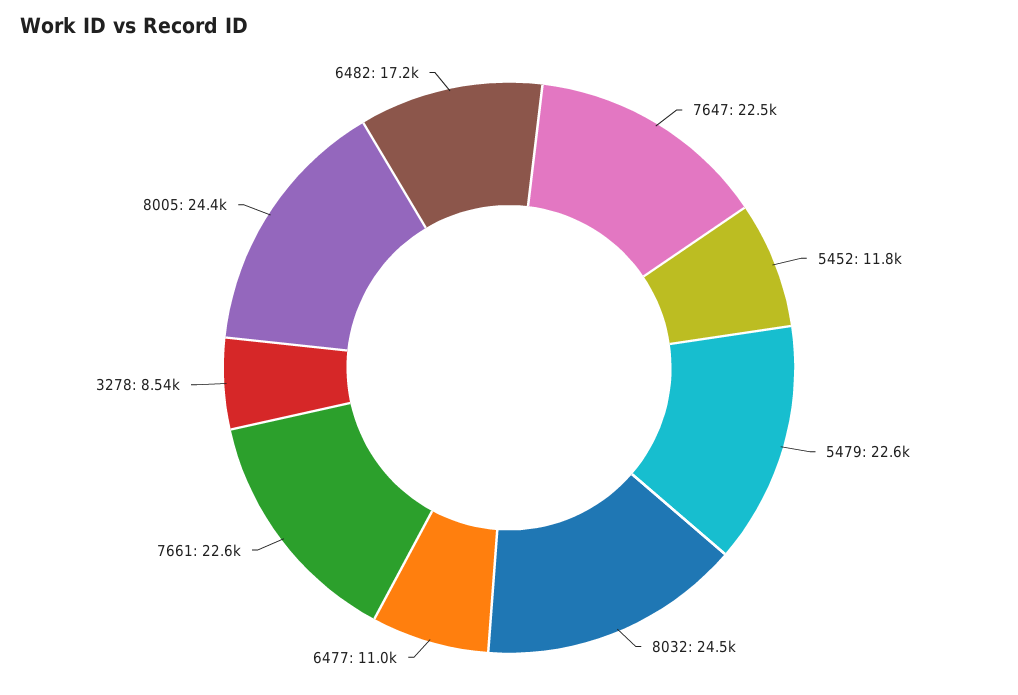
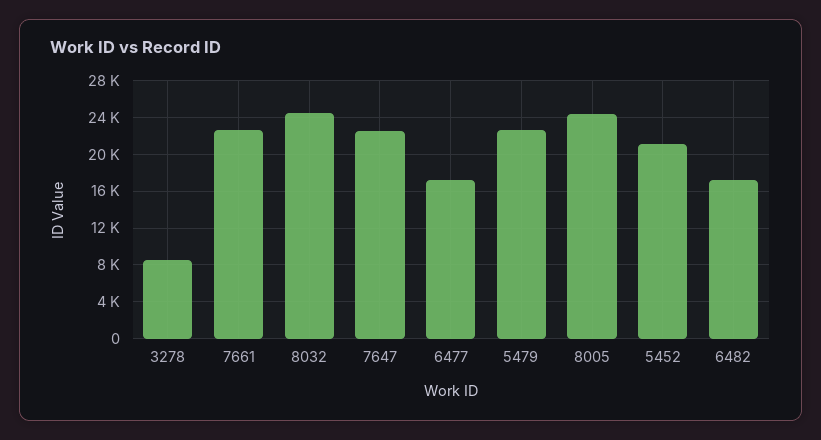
5452: 11800 -> 21000
6477: 11000 -> 17000

